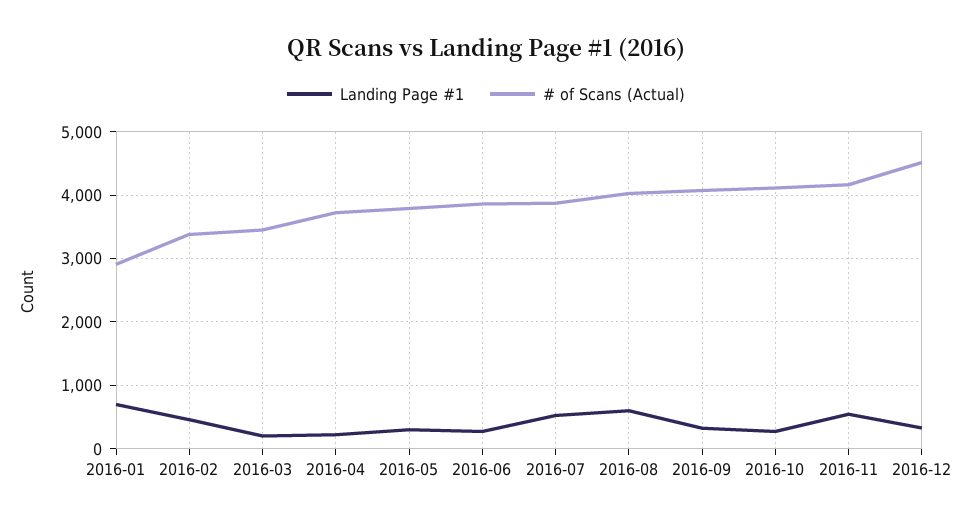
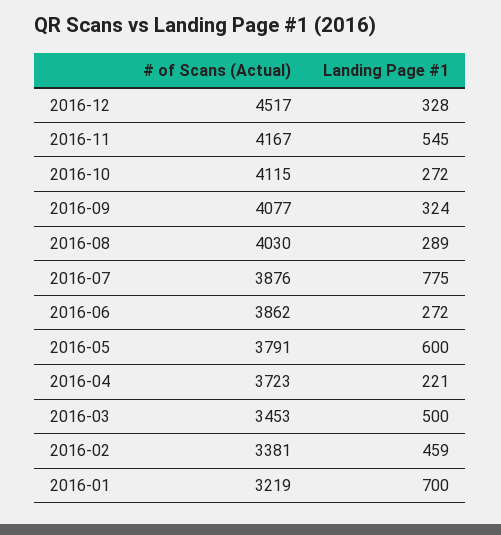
# of Scans (Actual), 2016-01: 2900 -> 3219
Landing Page #1, 2016-03: 200 -> 500
Landing Page #1, 2016-05: 300 -> 600
Landing Page #1, 2016-07: 500 -> 775
Landing Page #1, 2016-08: 600 -> 289

